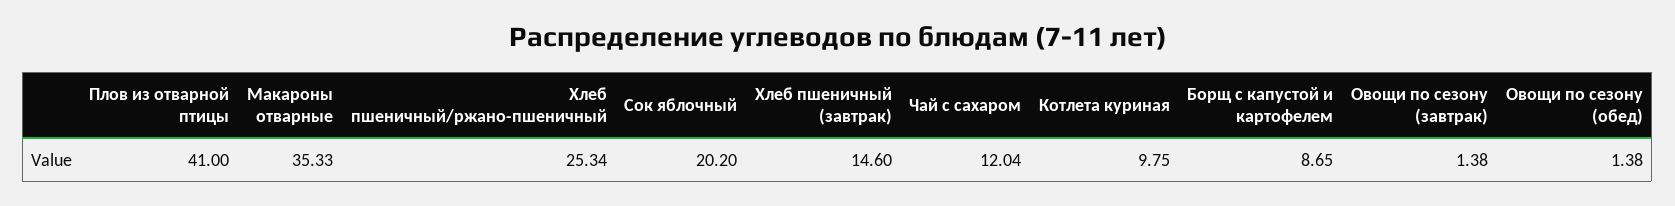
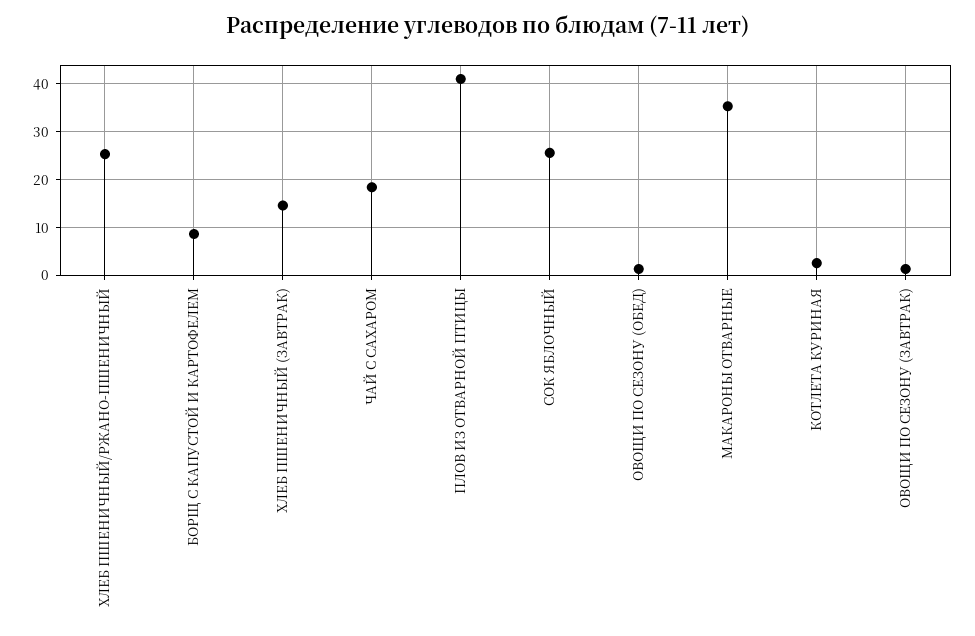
Сок яблочный: 20.2 -> 26
Чай с сахаром: 12.04 -> 18
Котлета куриная: 9.75 -> 2

